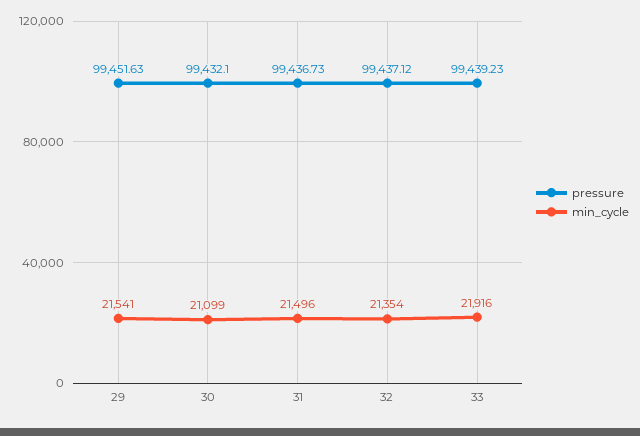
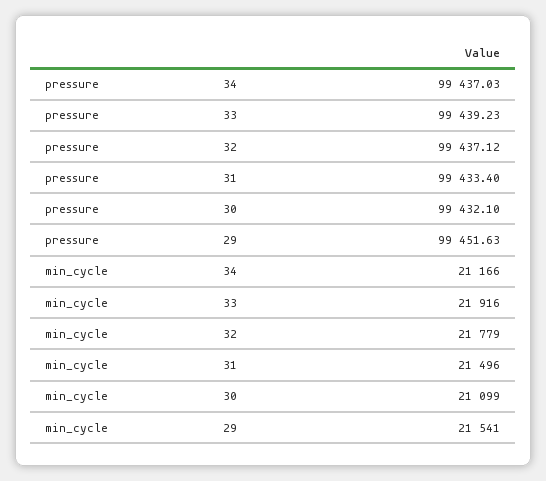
pressure, 31: 99436.73 -> 99433.4
min_cycle, 32: 21354 -> 21779
pressure, 34: none -> 99437.03
min_cycle, 34: none -> 21166

